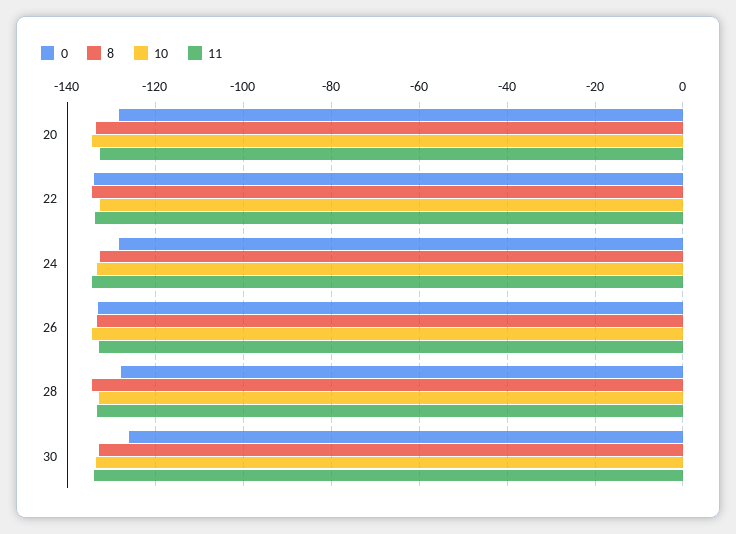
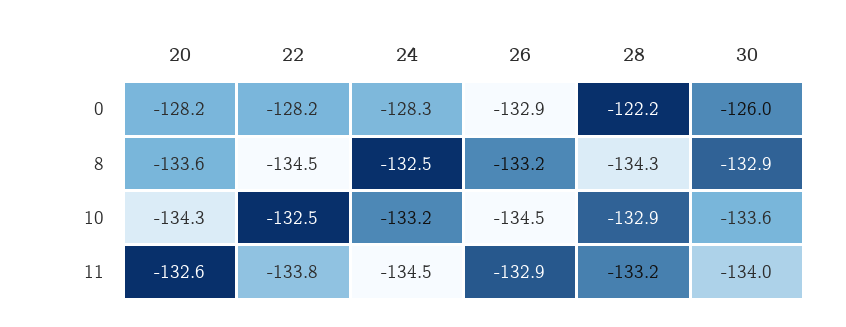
0, 22: -134 -> -128.2
0, 28: -128 -> -122.2

